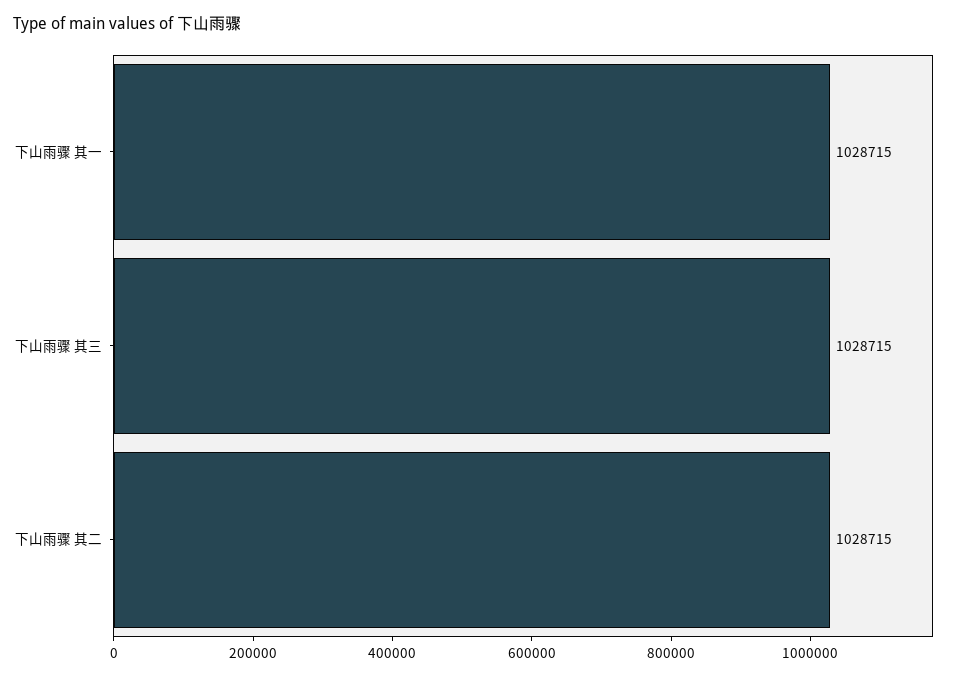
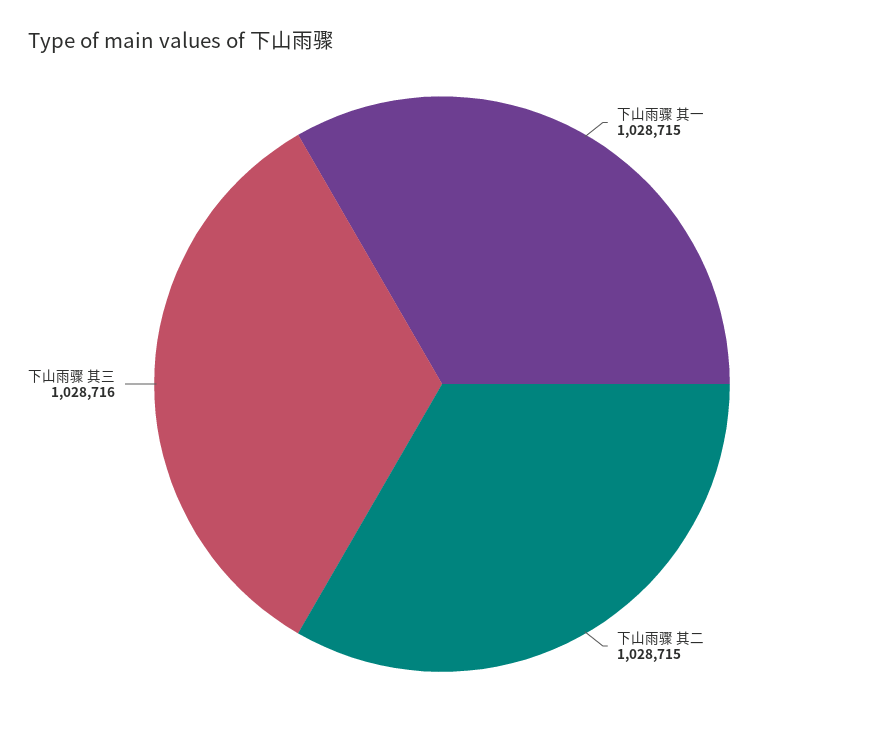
下山雨骤 其三: 1028715 -> 1028716

